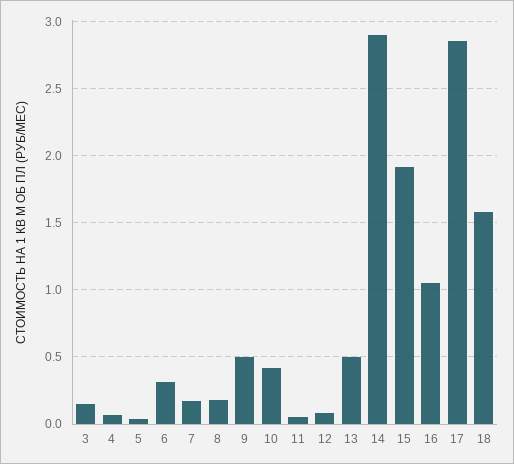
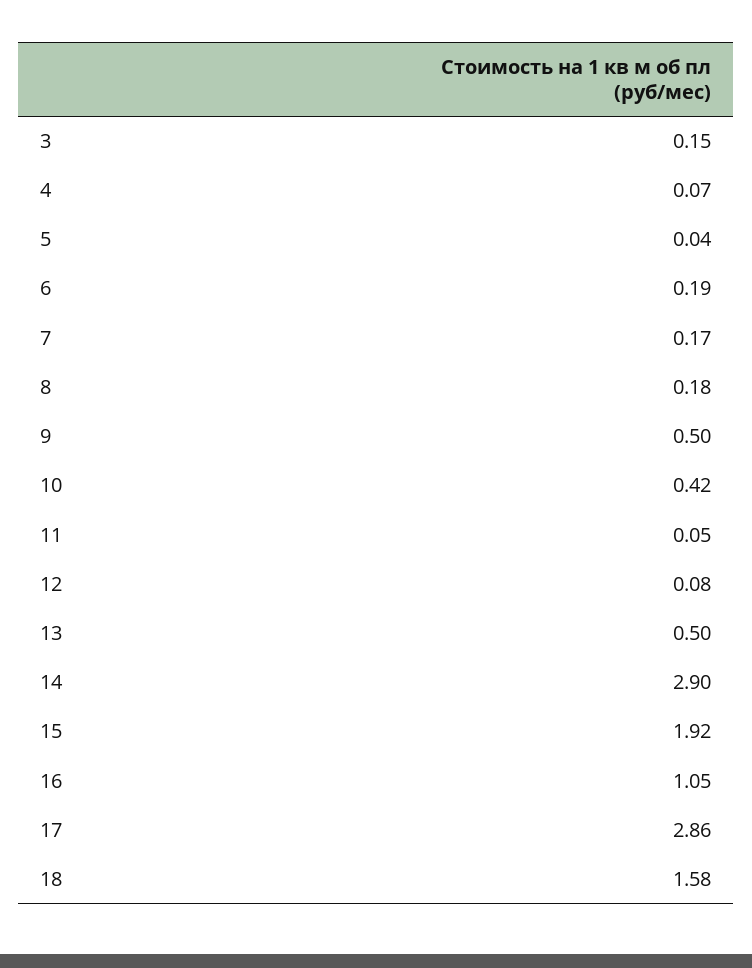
6: 0.3 -> 0.19

